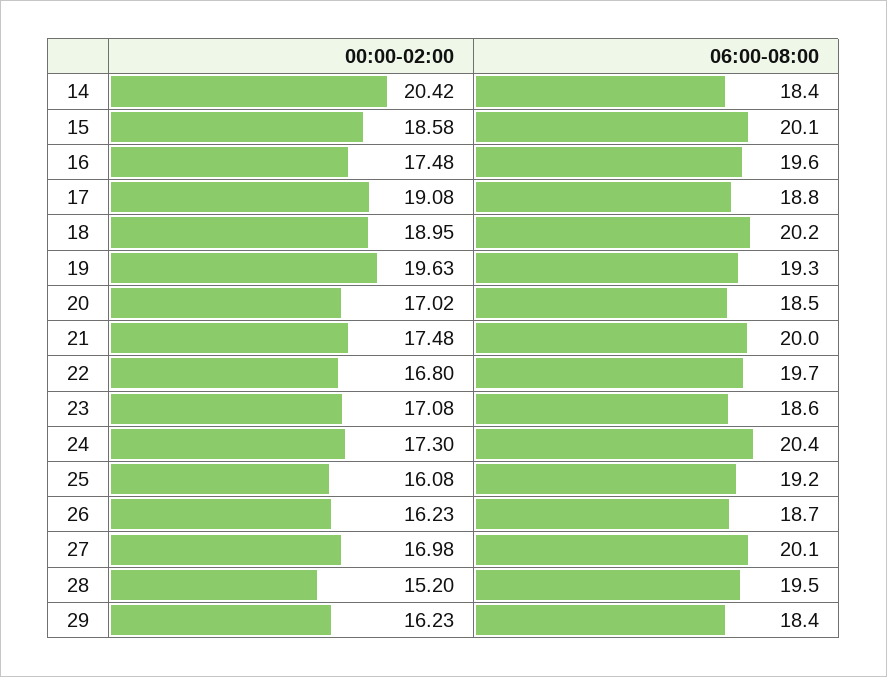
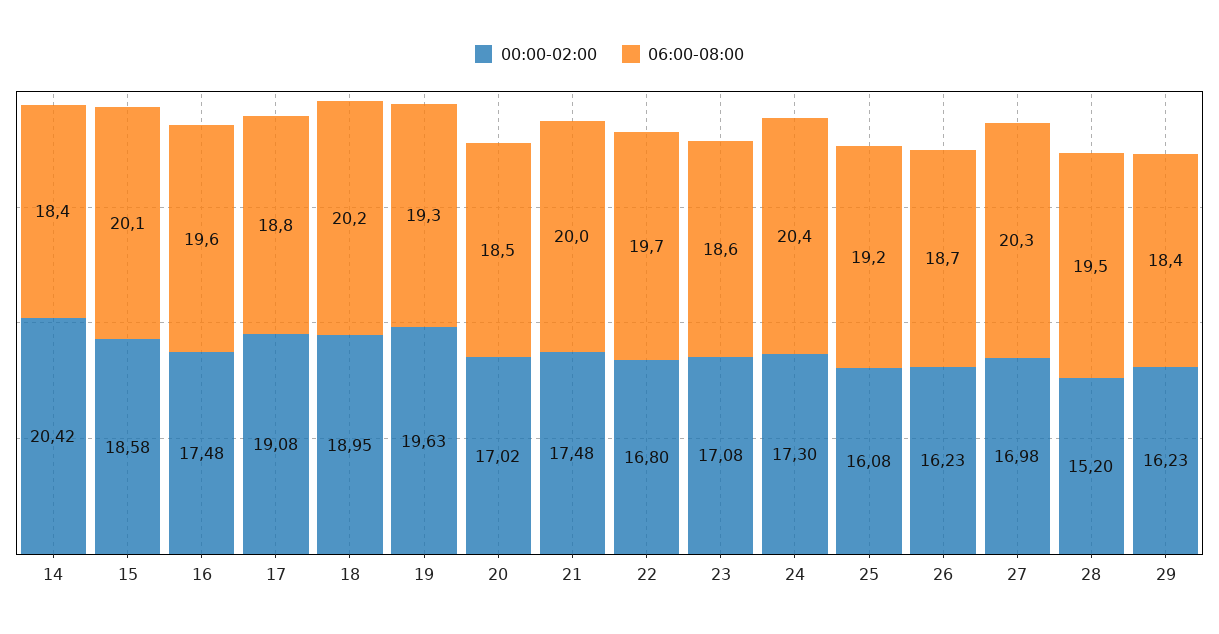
06:00-08:00, 27: 20.1 -> 20.3

